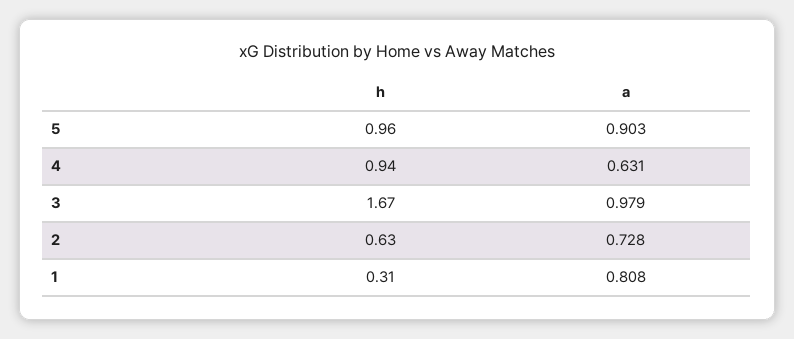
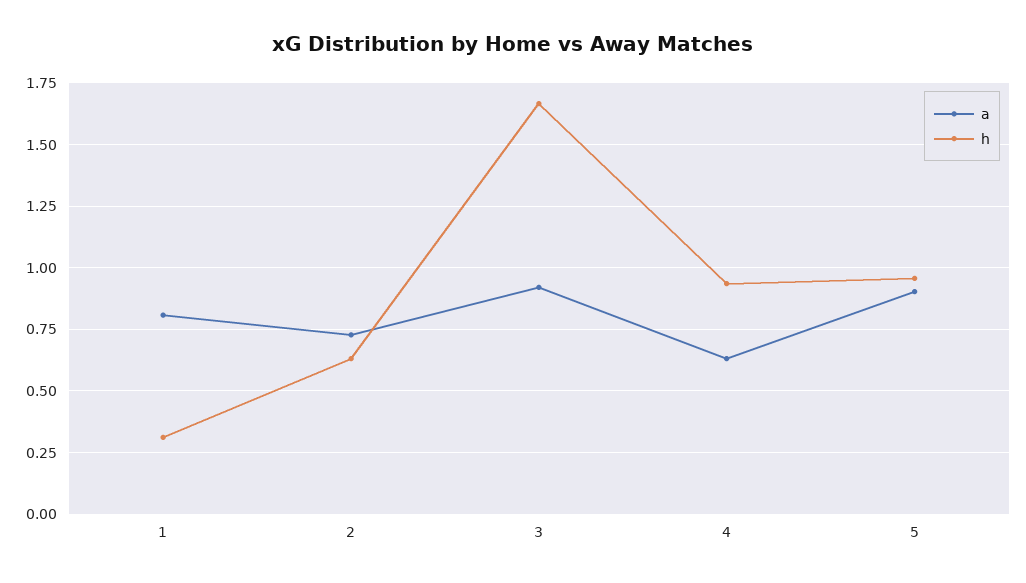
a, 3: 0.979 -> 0.925

